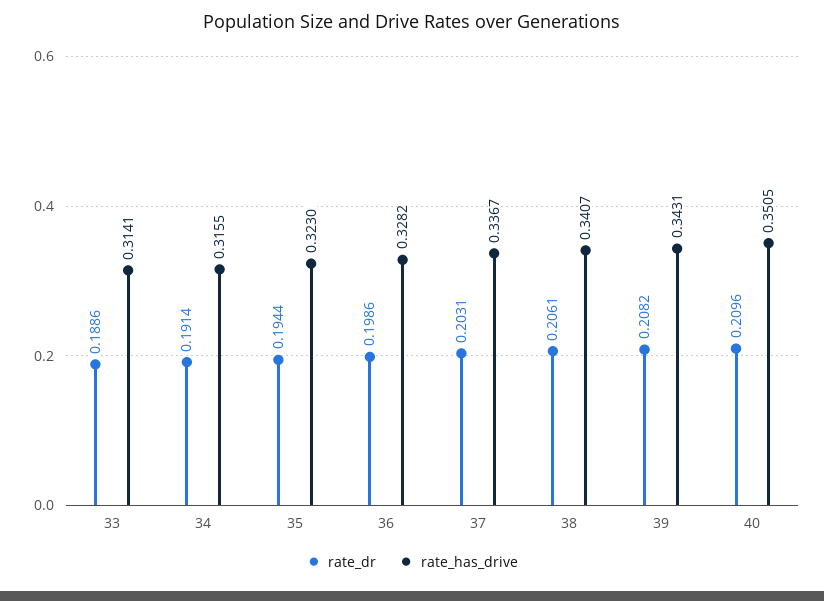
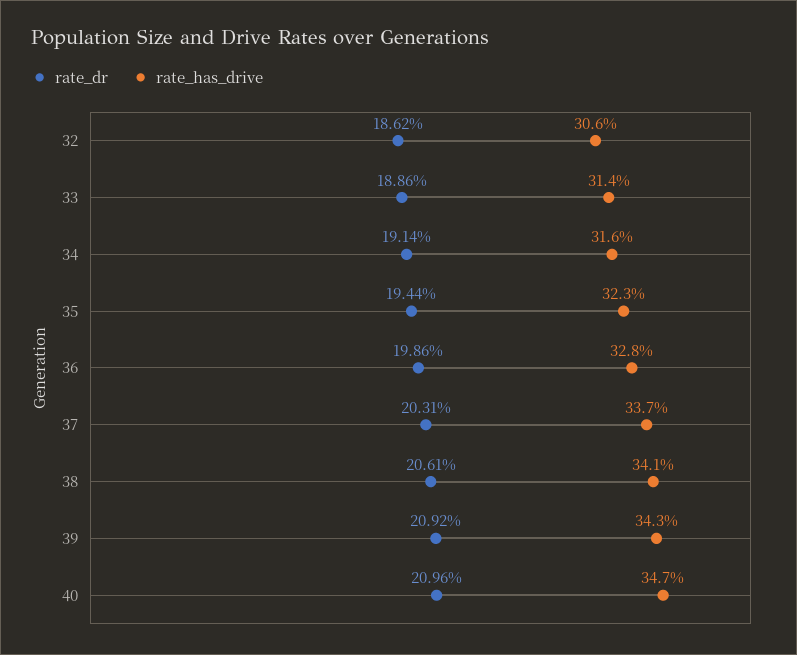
rate_dr, 39: 0.2082 -> 0.2092
rate_has_drive, 40: 0.3505 -> 0.347
rate_dr, 32: none -> 0.1862
rate_has_drive, 32: none -> 0.306

